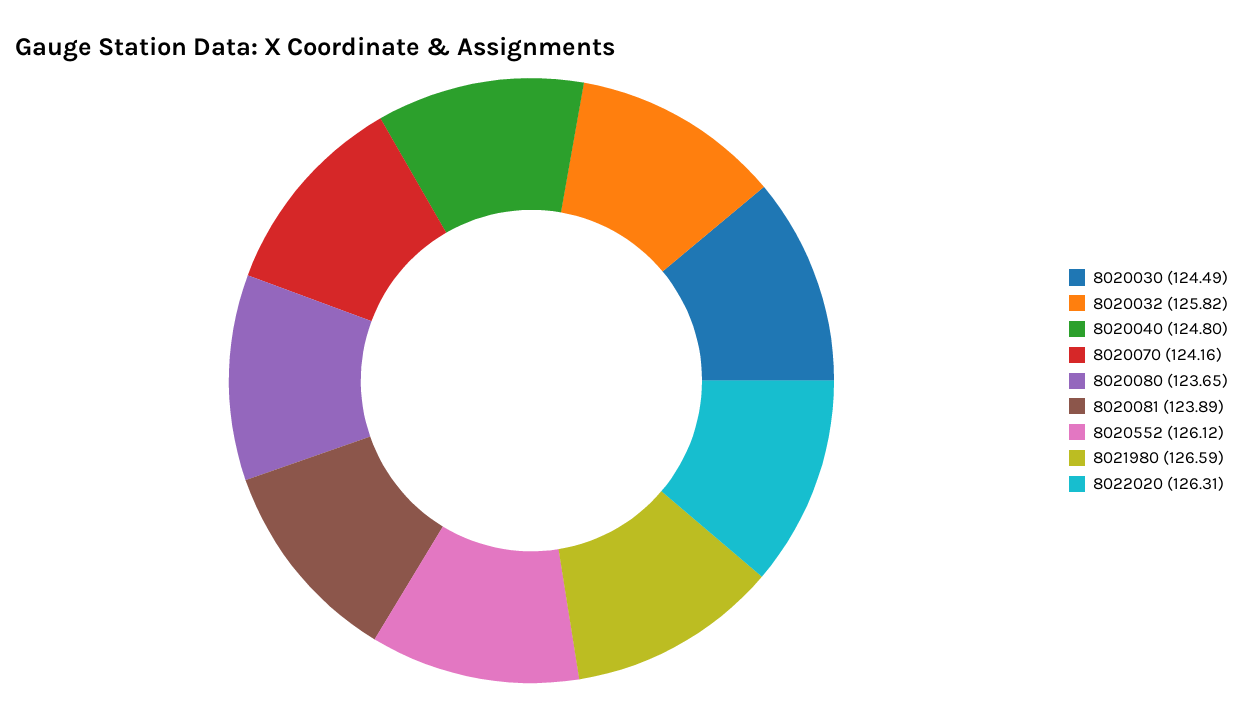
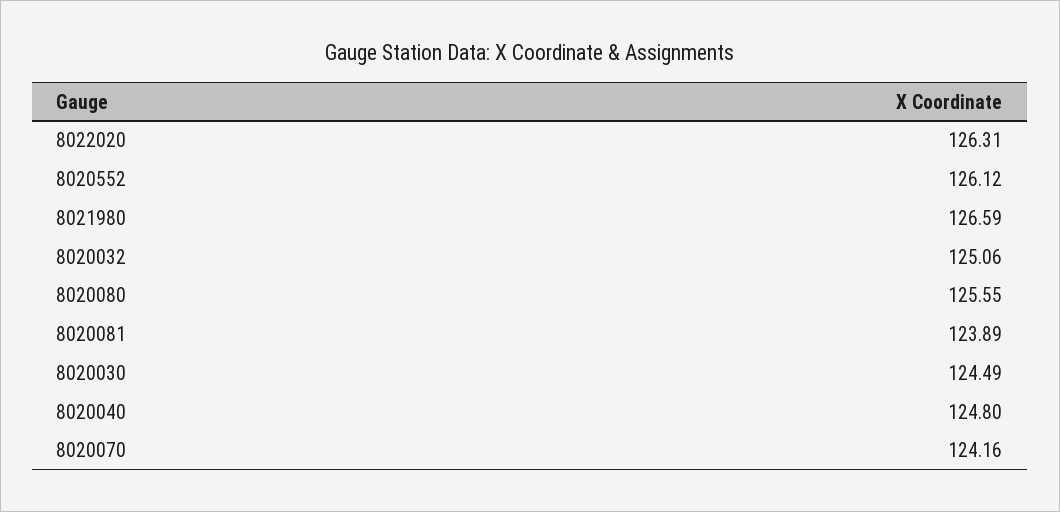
8020032: 125.82 -> 125.06
8020080: 123.65 -> 125.55

